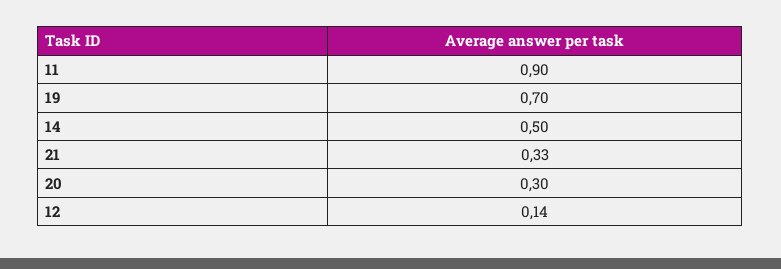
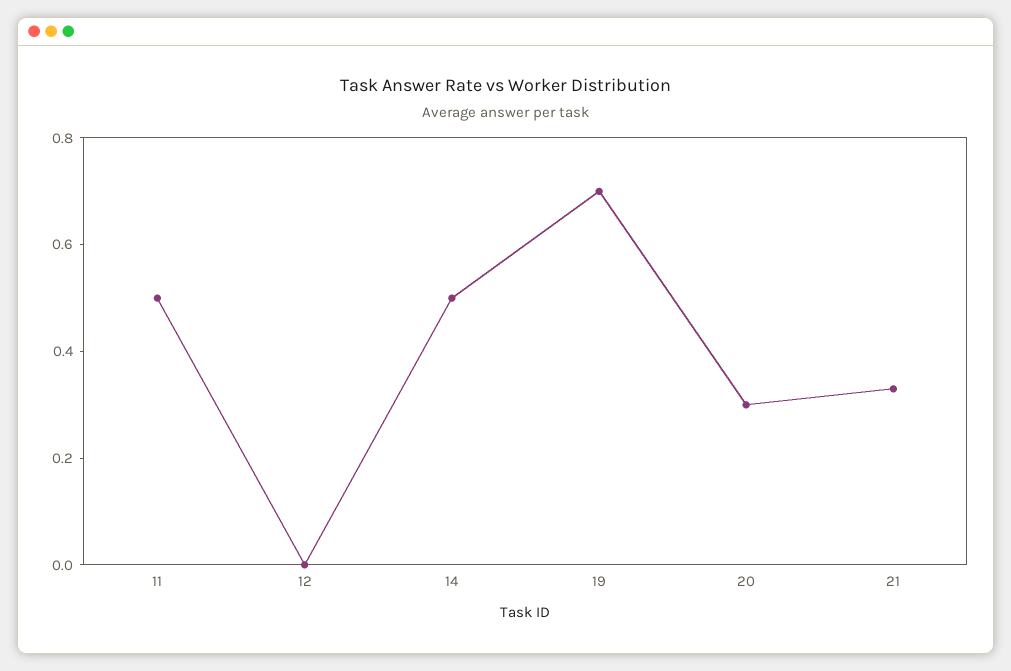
11: 0.9 -> 0.5
12: 0.14 -> 0

